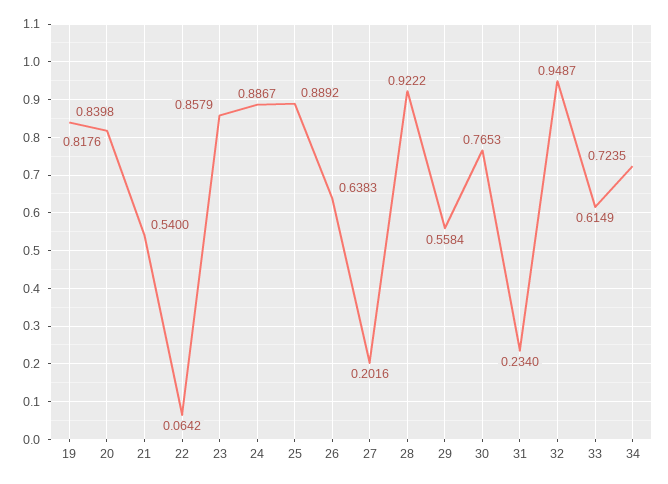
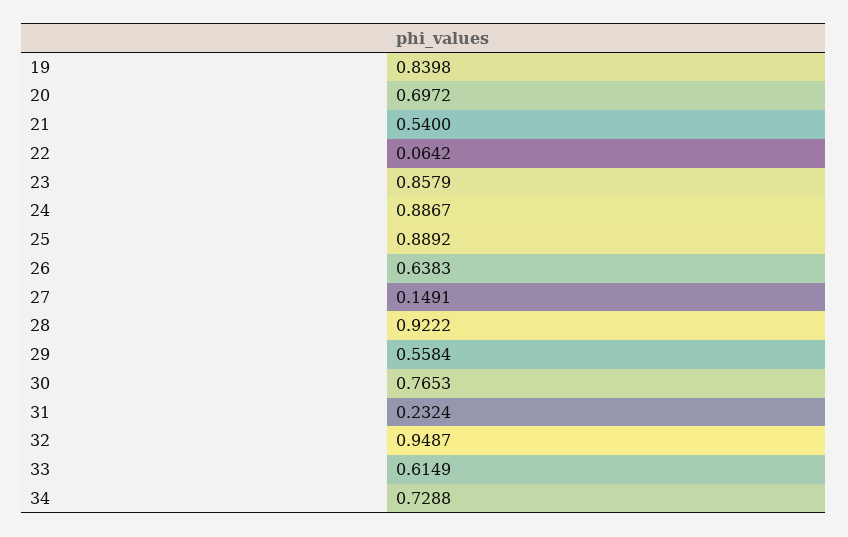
20: 0.8176 -> 0.6972
27: 0.2016 -> 0.1491
31: 0.234 -> 0.2324
34: 0.7235 -> 0.7288

